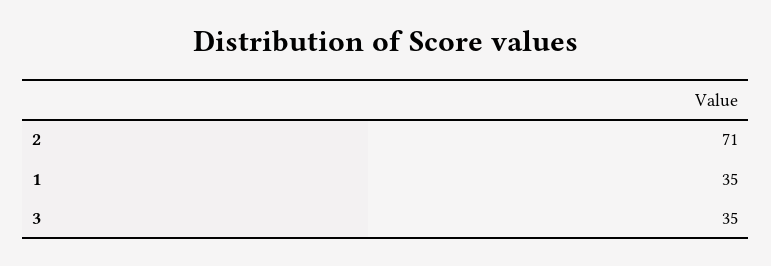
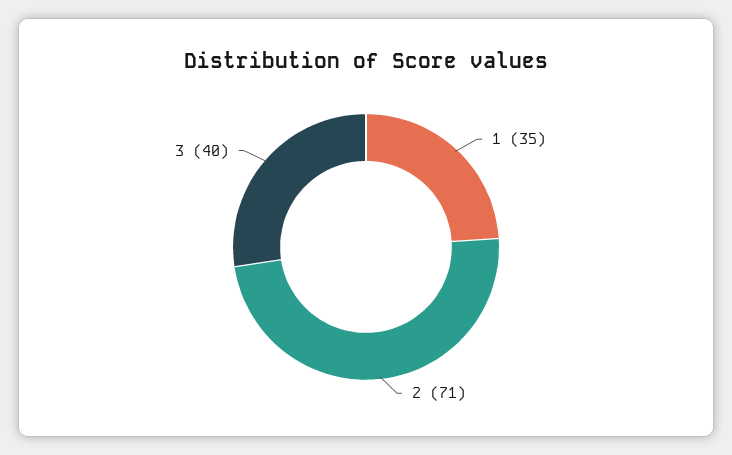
3: 35 -> 40

